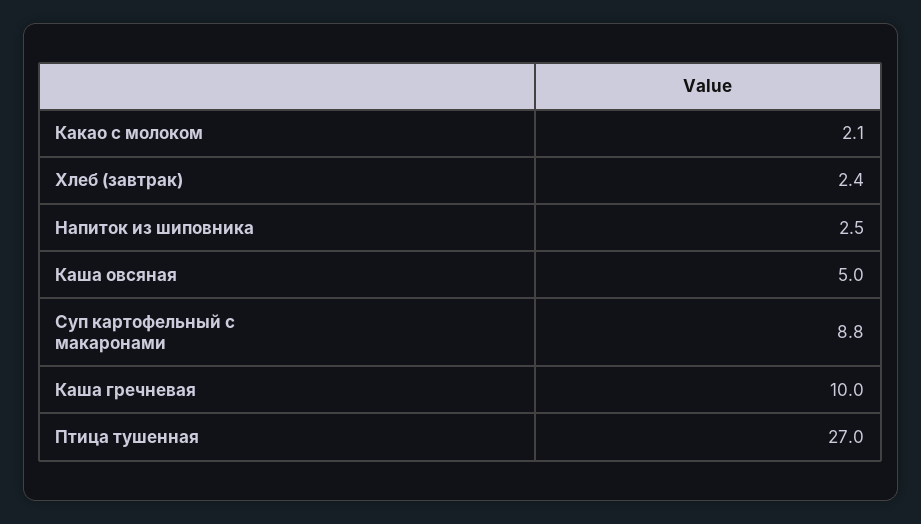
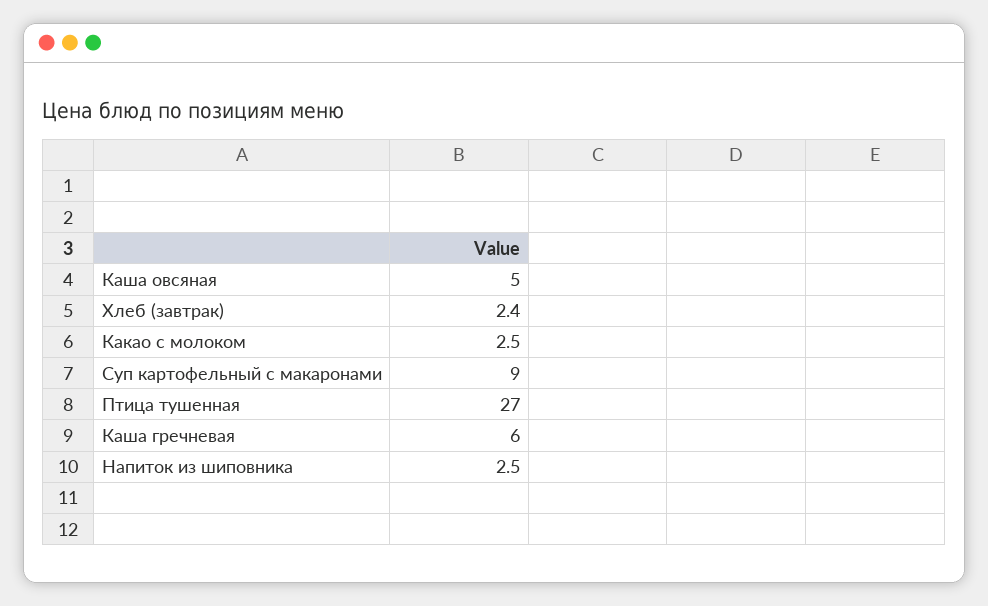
Какао с молоком: 2.1 -> 2.5
Суп картофельный с макаронами: 8.8 -> 9
Каша гречневая: 10 -> 6

